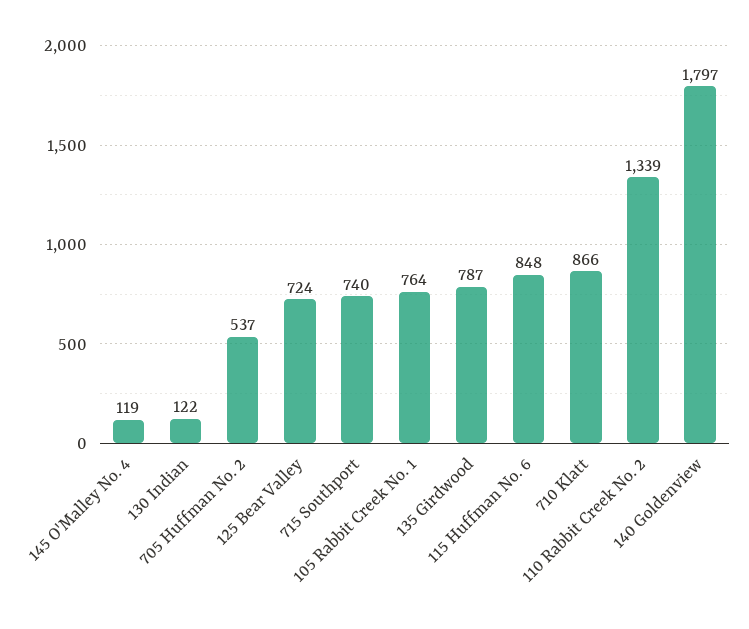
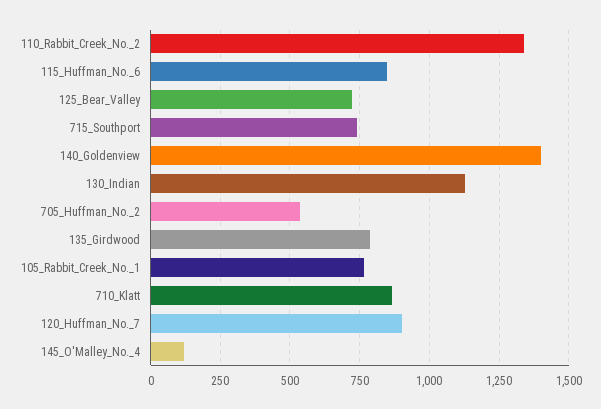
130 Indian: 122 -> 1125
140 Goldenview: 1797 -> 1400
120_Huffman_No._7: none -> 900

